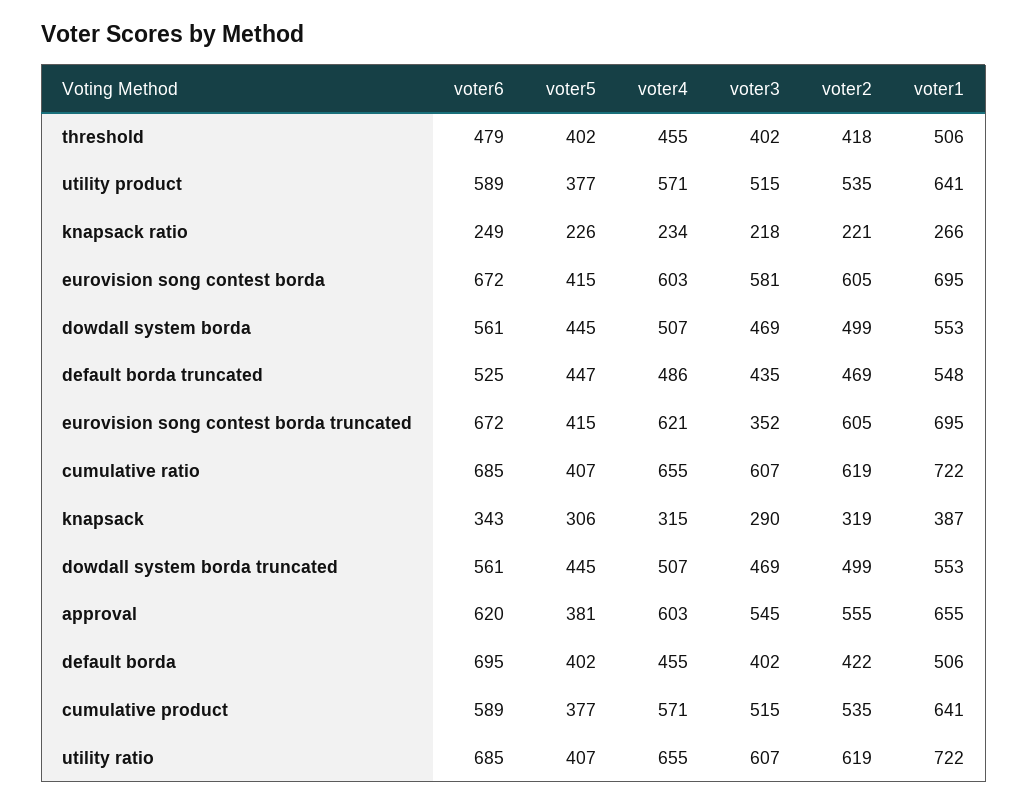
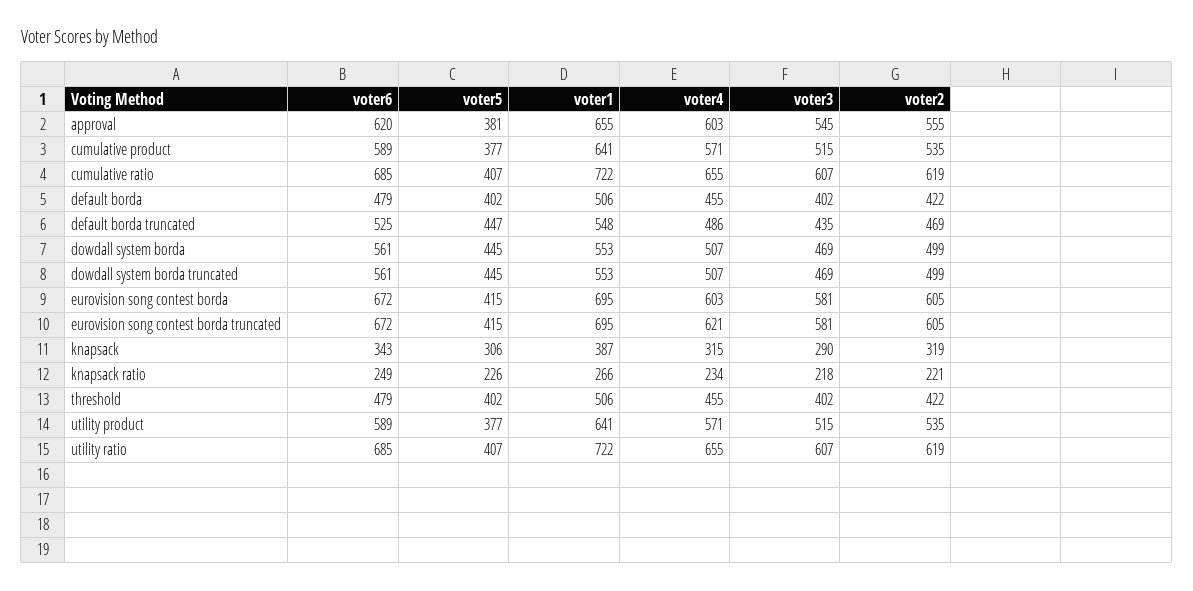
voter2, threshold: 418 -> 422
voter3, eurovision song contest borda truncated: 352 -> 581
voter6, default borda: 695 -> 479

